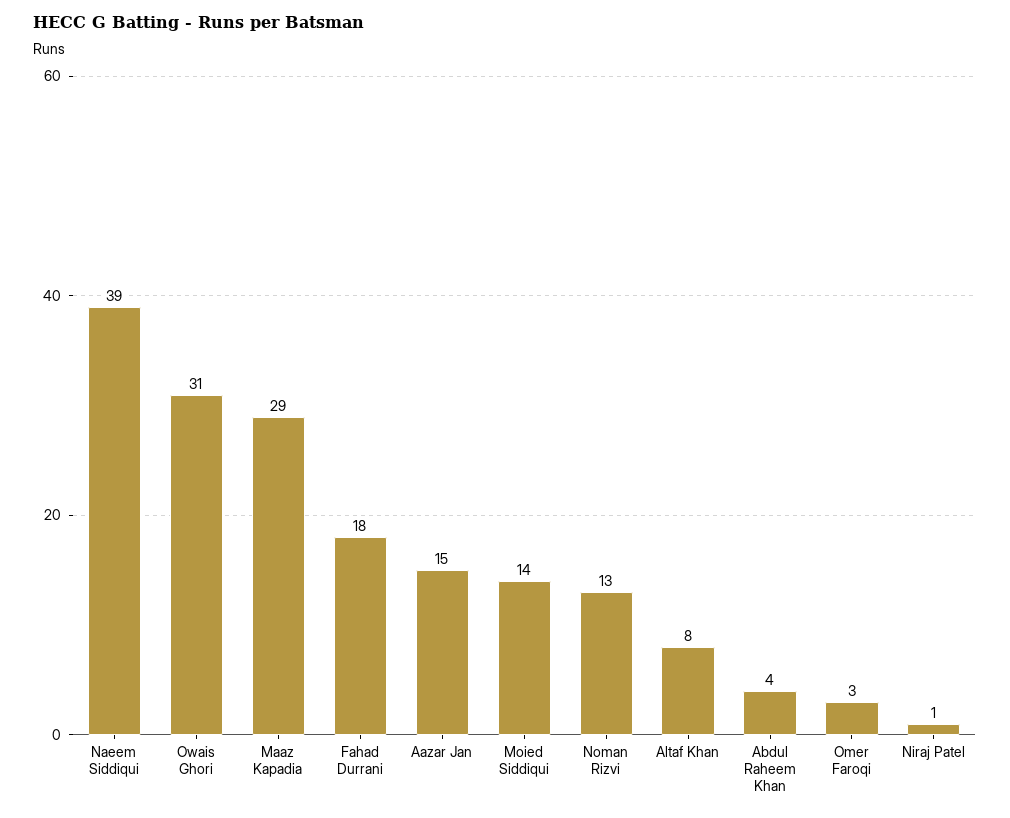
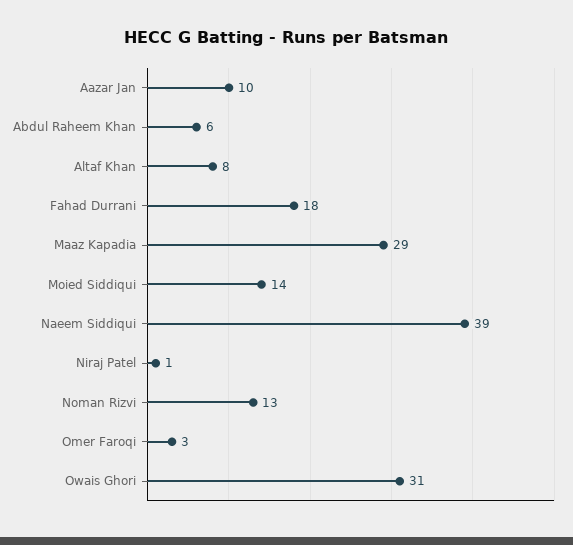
Aazar Jan: 15 -> 10
Abdul Raheem Khan: 4 -> 6

